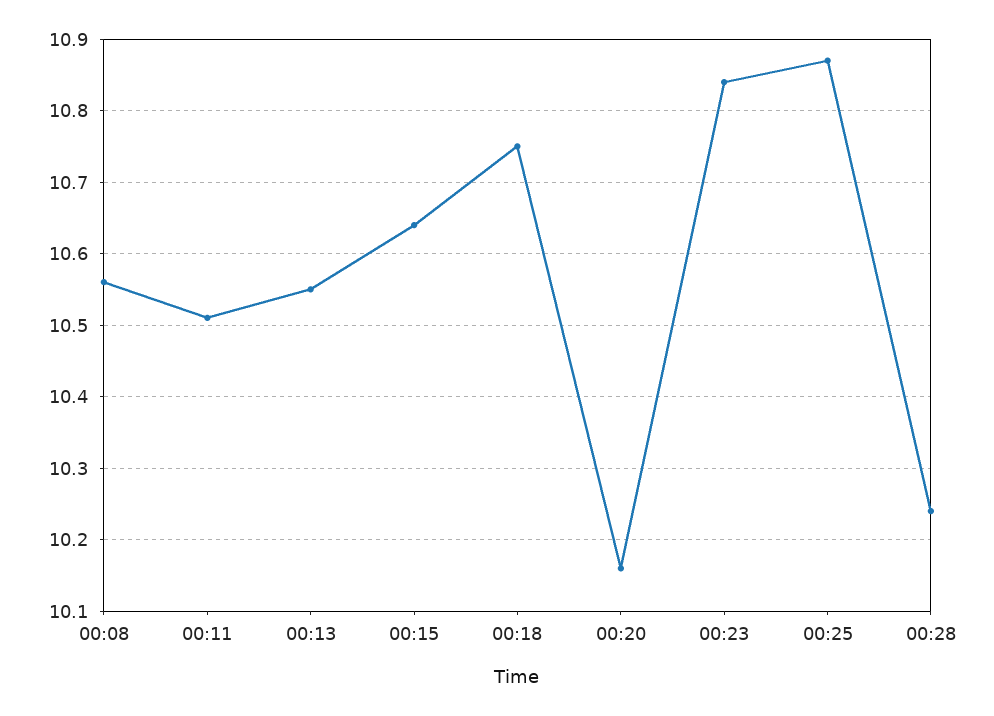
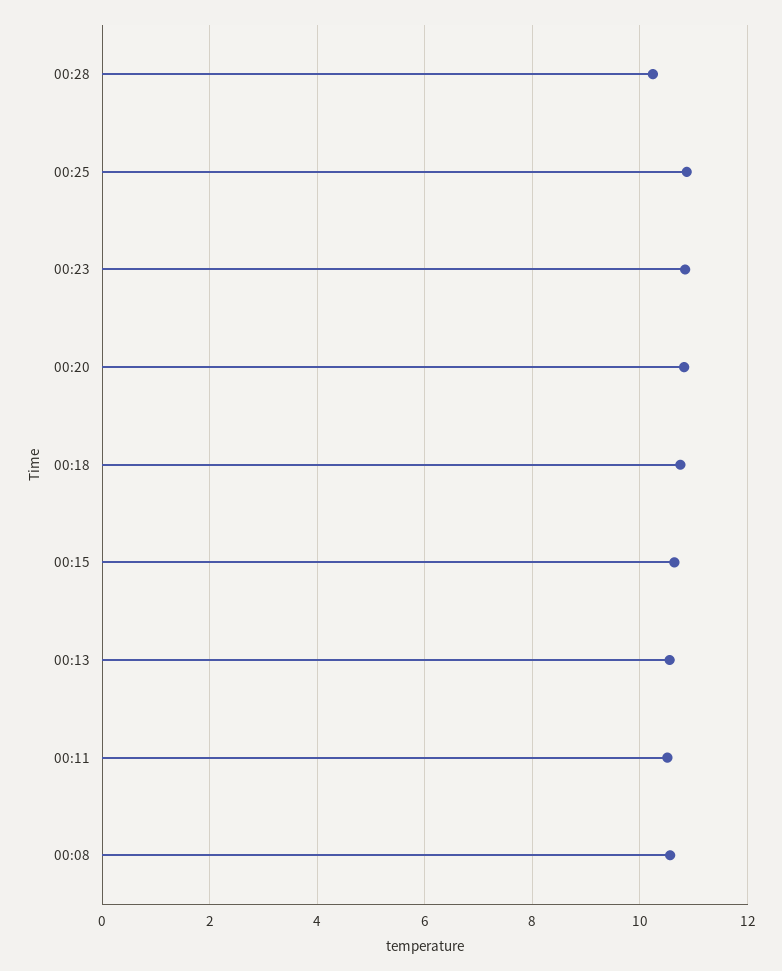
00:20: 10.16 -> 10.8

